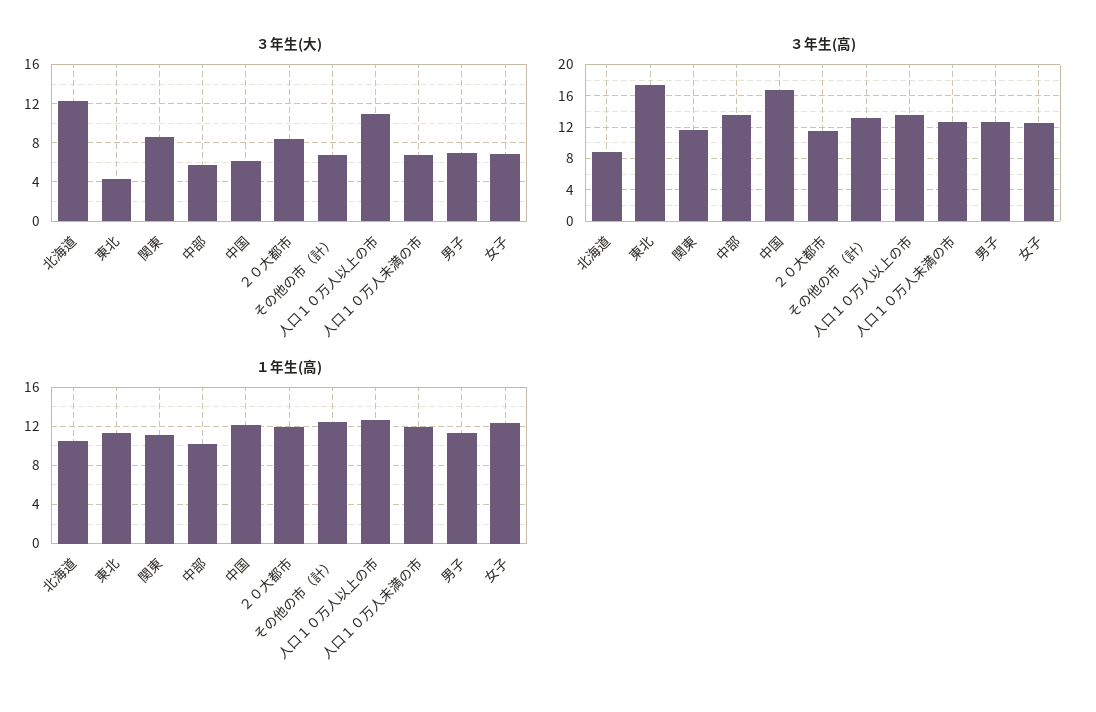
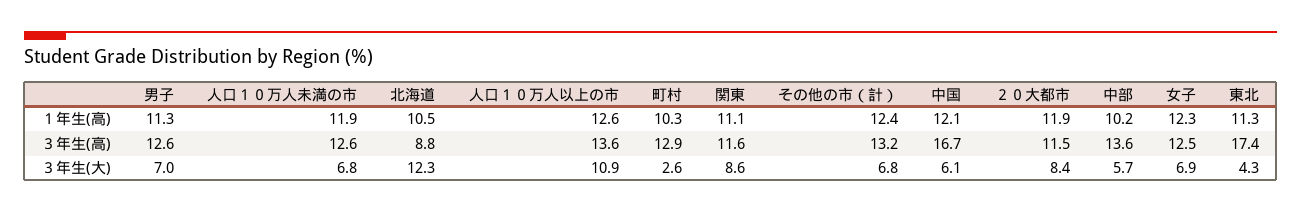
１年生(高), 町村: none -> 10.3
３年生(高), 町村: none -> 12.9
３年生(大), 町村: none -> 2.6

